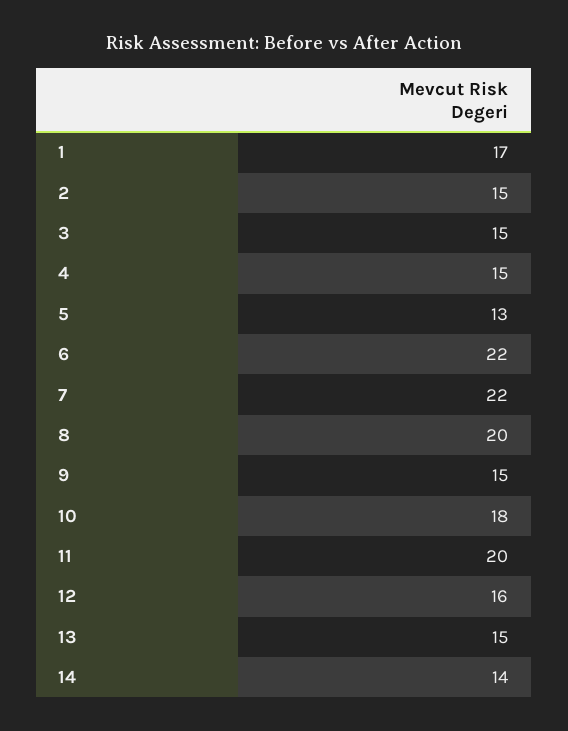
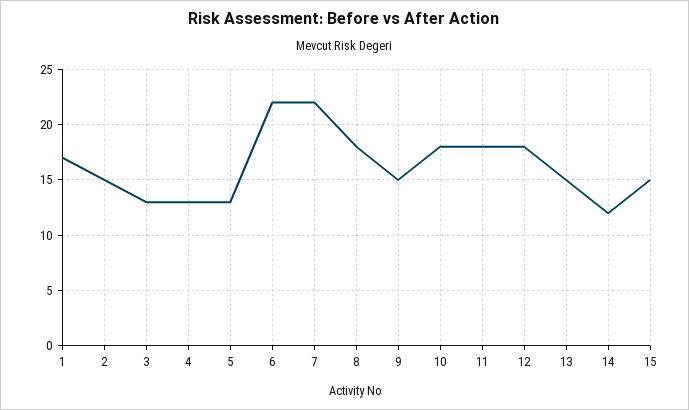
3: 15 -> 13
4: 15 -> 13
8: 20 -> 18
11: 20 -> 18
12: 16 -> 18
14: 14 -> 12
15: none -> 15

